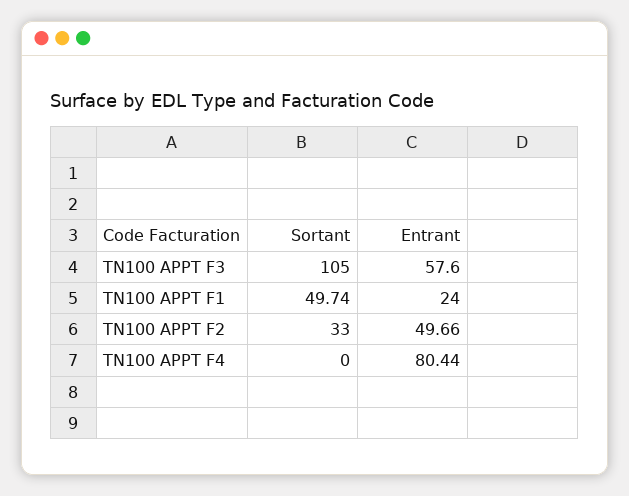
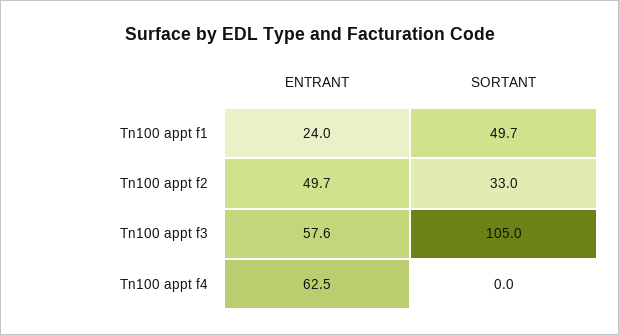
Entrant, TN100 APPT F4: 80.44 -> 62.5

